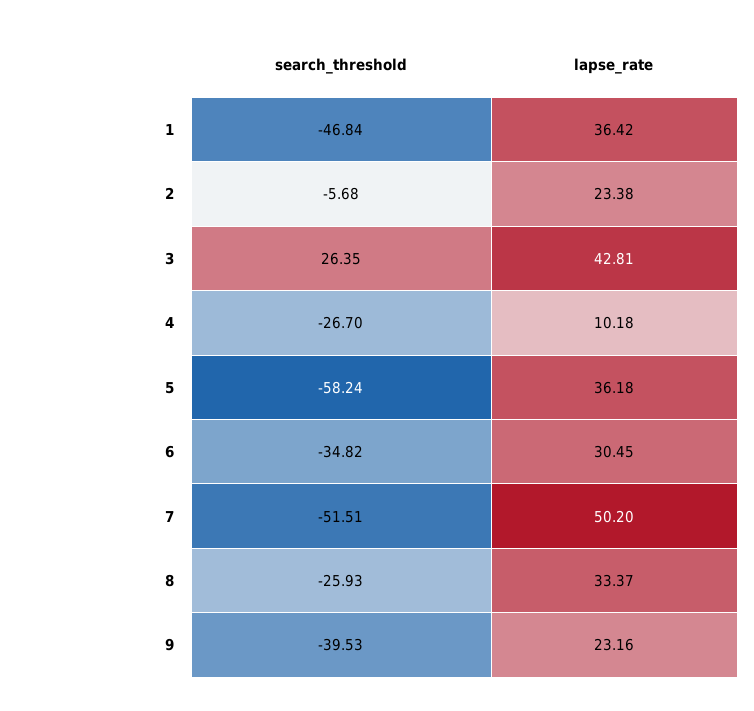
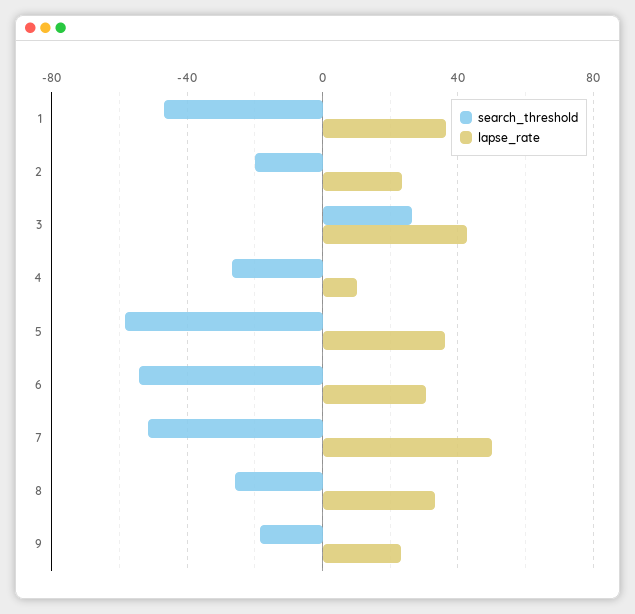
search_threshold, 2: -5.68 -> -20
search_threshold, 6: -34.82 -> -55
search_threshold, 9: -39.53 -> -20

